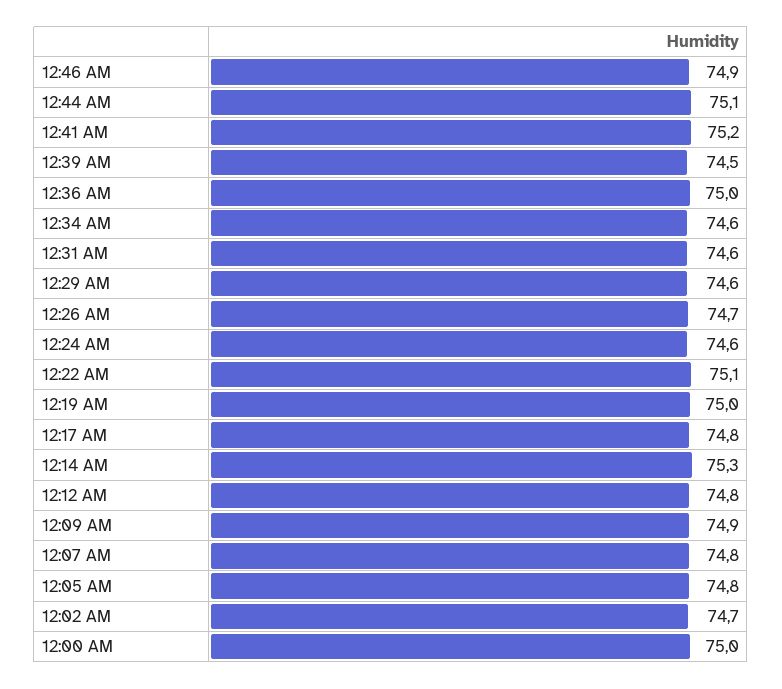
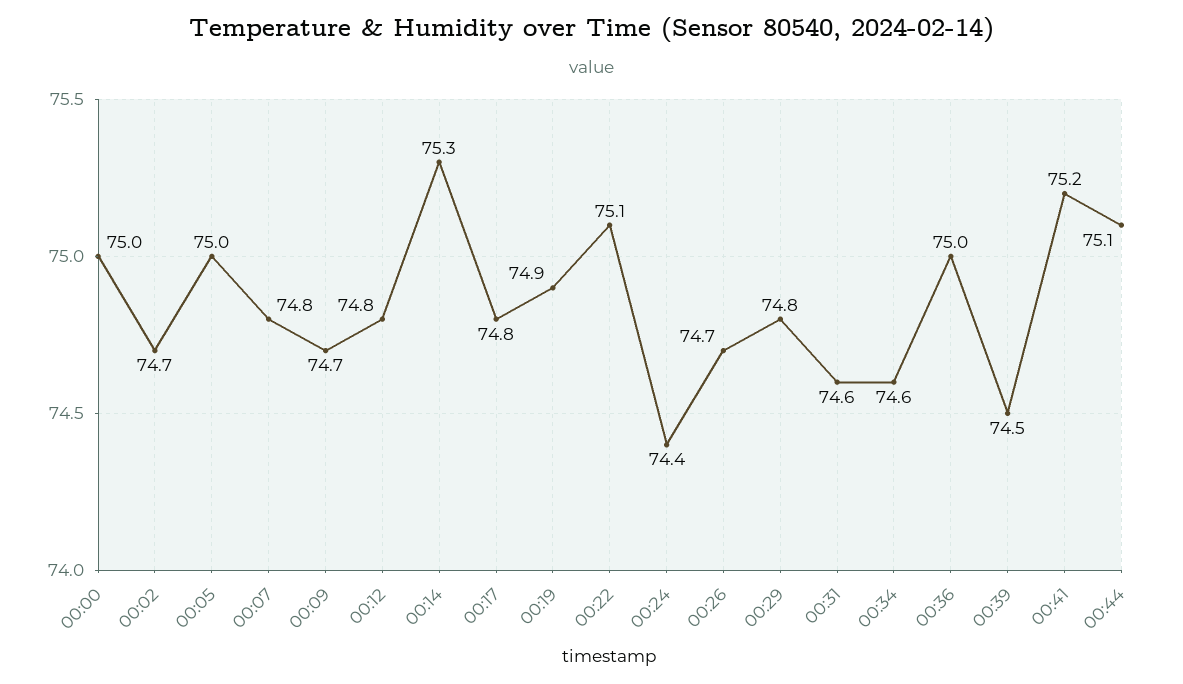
12:46 AM: 74.9 -> none
12:29 AM: 74.6 -> 74.8
12:24 AM: 74.6 -> 74.4
12:19 AM: 75 -> 74.9
12:09 AM: 74.9 -> 74.7
12:05 AM: 74.8 -> 75

